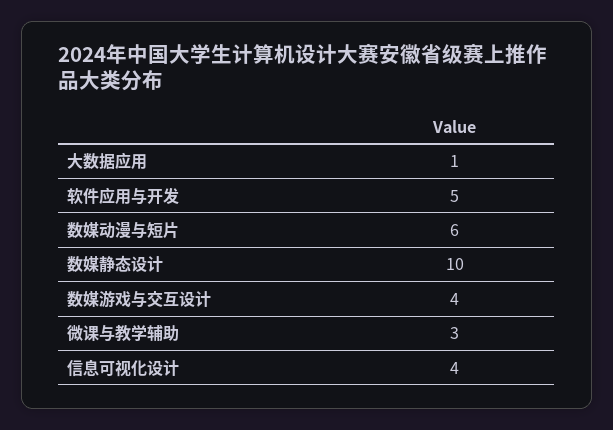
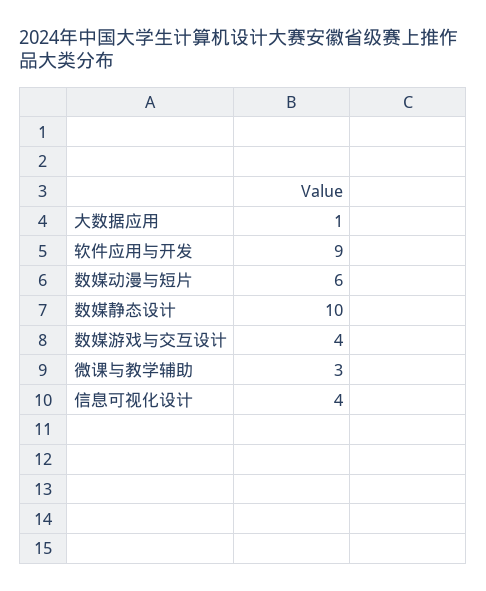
软件应用与开发: 5 -> 9

